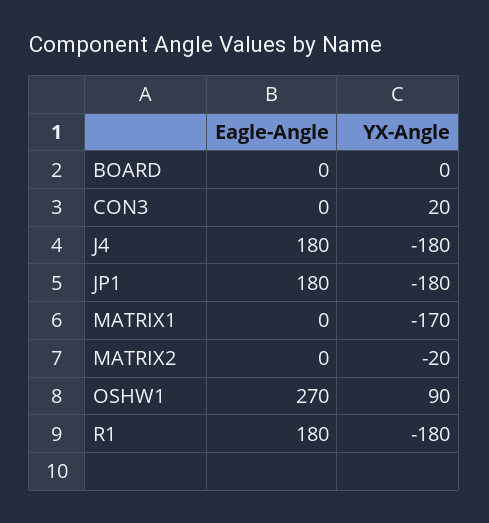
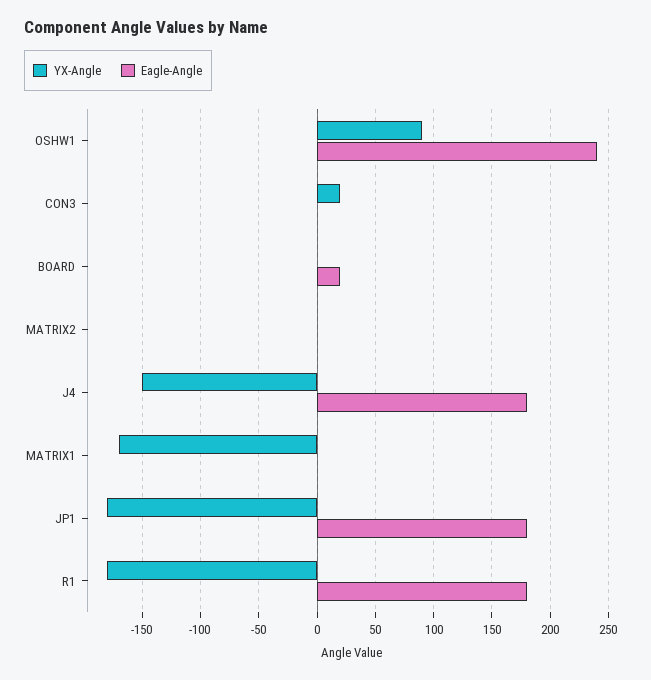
Eagle-Angle, BOARD: 0 -> 20
YX-Angle, J4: -180 -> -150
YX-Angle, MATRIX2: -20 -> 0
Eagle-Angle, OSHW1: 270 -> 240

